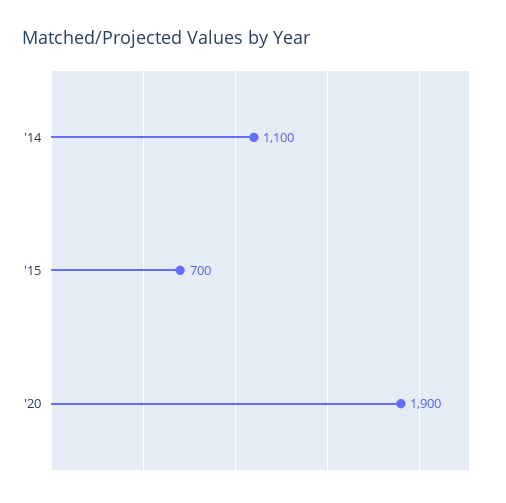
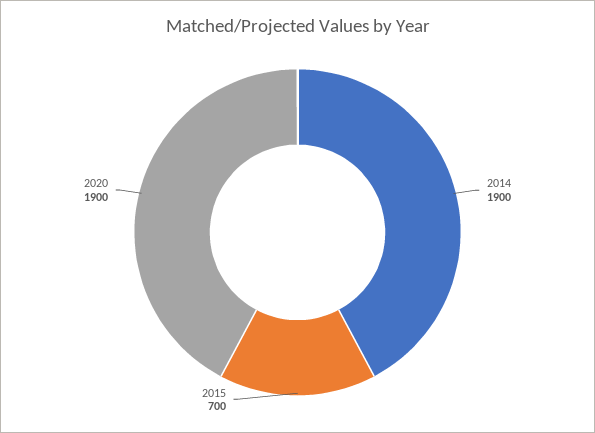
'14: 1100 -> 1900

